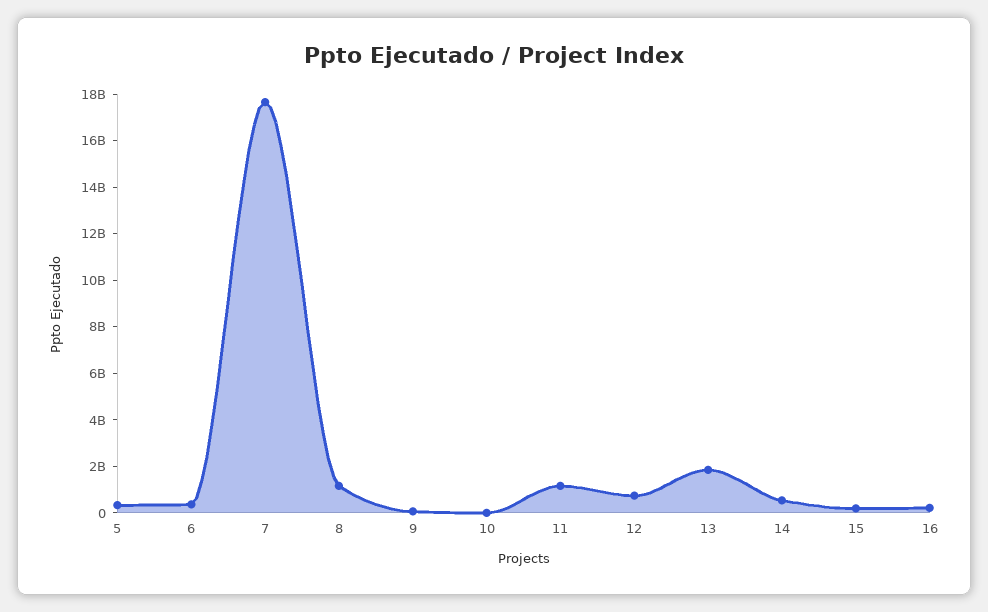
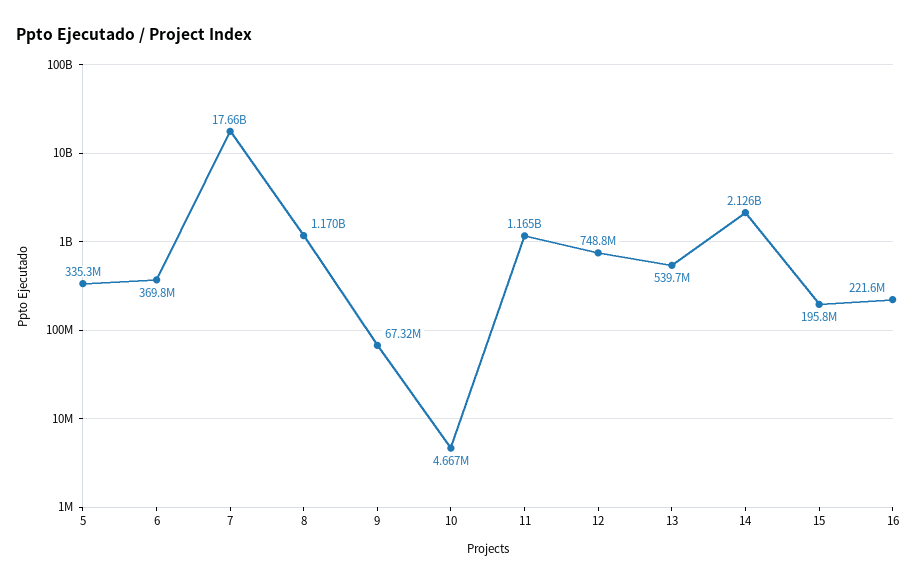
13: 2000000000 -> 539700000
14: 500000000 -> 2126000000

